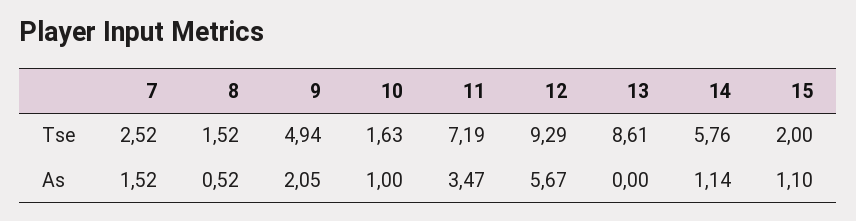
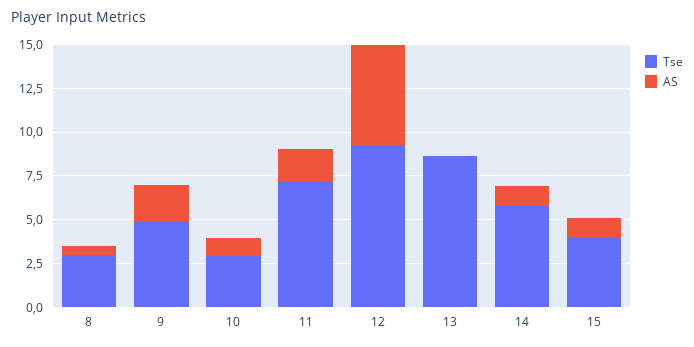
Tse, 7: 2.52 -> none
Tse, 8: 1.52 -> 3
Tse, 10: 1.63 -> 3
Tse, 15: 2 -> 4
As, 7: 1.52 -> none
As, 11: 3.47 -> 2

